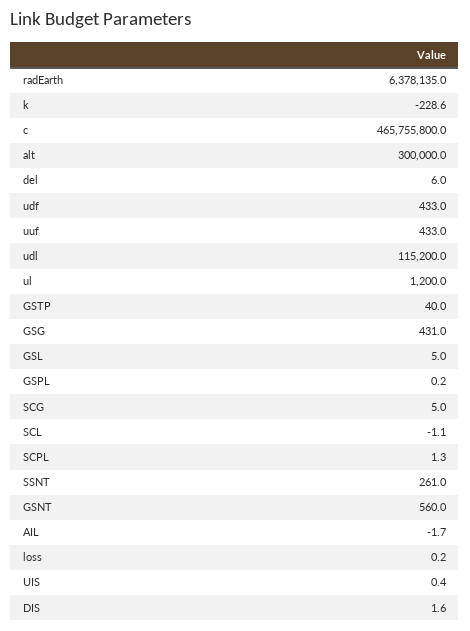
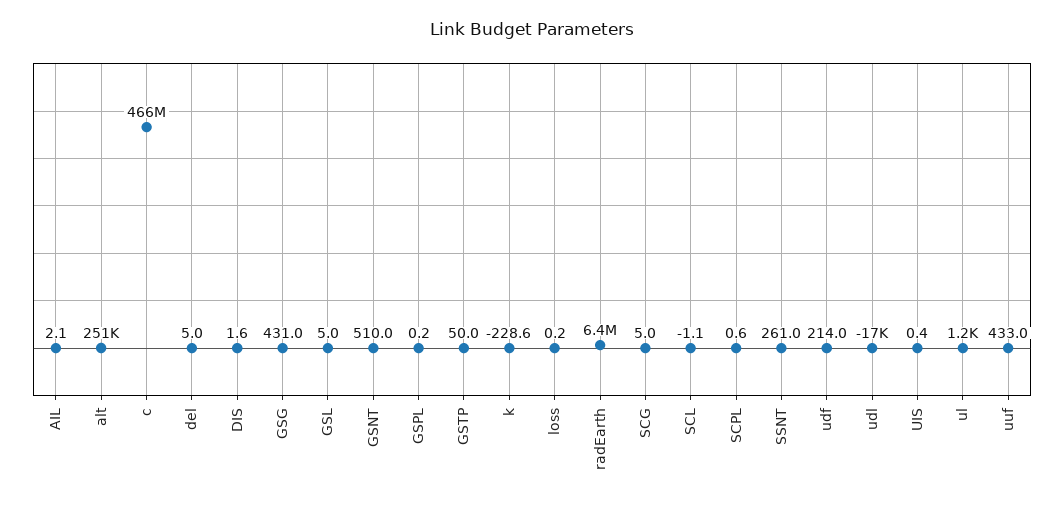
alt: 300000 -> 251000
del: 6 -> 5
udf: 433 -> 214
udl: 115200 -> -17000
GSTP: 40 -> 50
SCPL: 1.3 -> 0.6
GSNT: 560 -> 510
AIL: -1.7 -> 2.1

